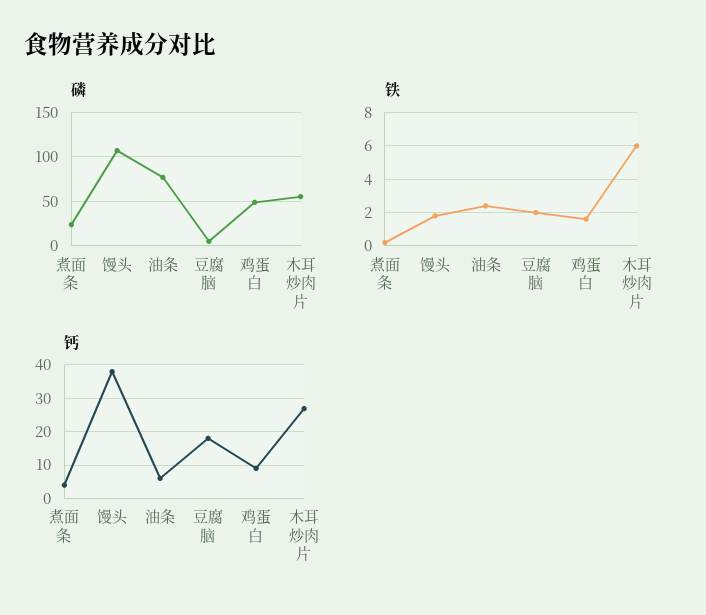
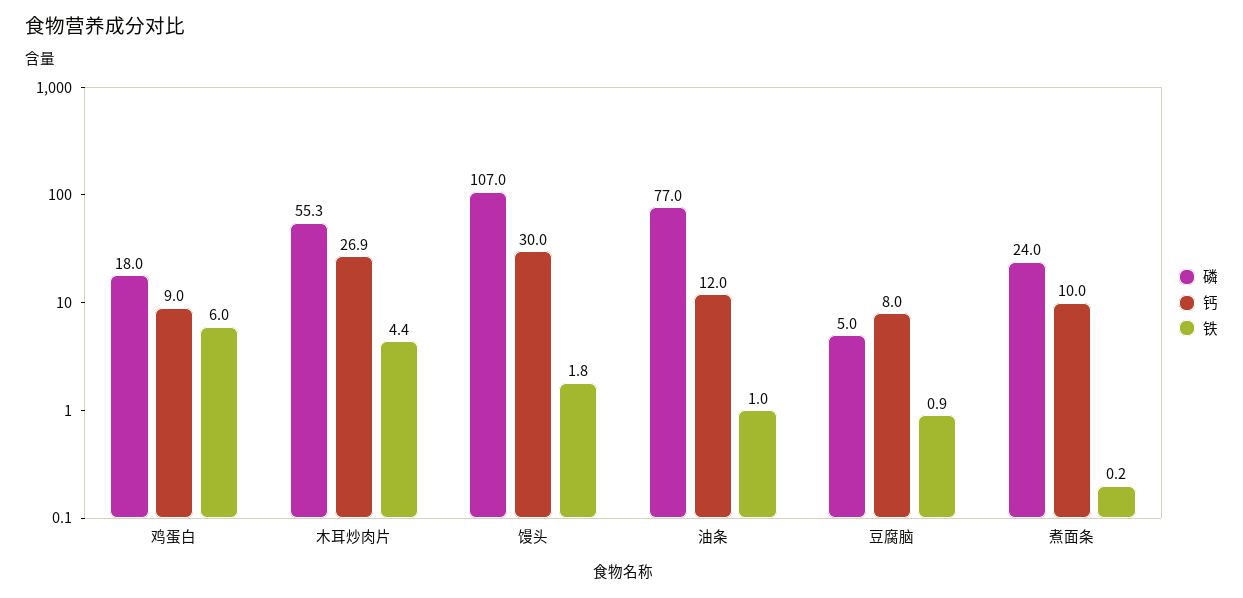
磷, 鸡蛋白: 50 -> 18
铁, 油条: 2.5 -> 1
铁, 豆腐脑: 2 -> 0.9
铁, 鸡蛋白: 1.5 -> 6
铁, 木耳炒肉片: 6 -> 4.4
钙, 煮面条: 4 -> 10
钙, 馒头: 38 -> 30
钙, 油条: 6 -> 12
钙, 豆腐脑: 18 -> 8

